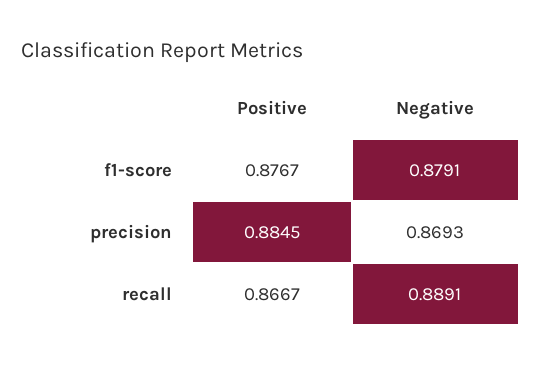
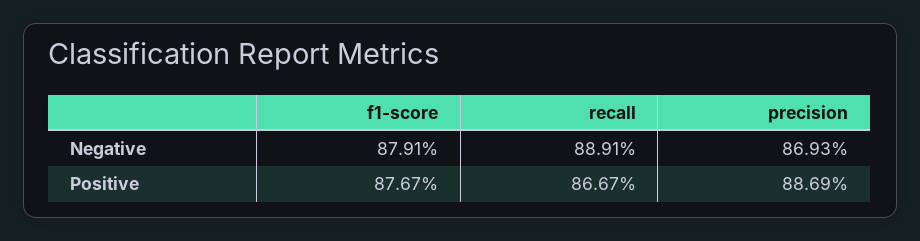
Positive, precision: 0.8845 -> 0.8869

